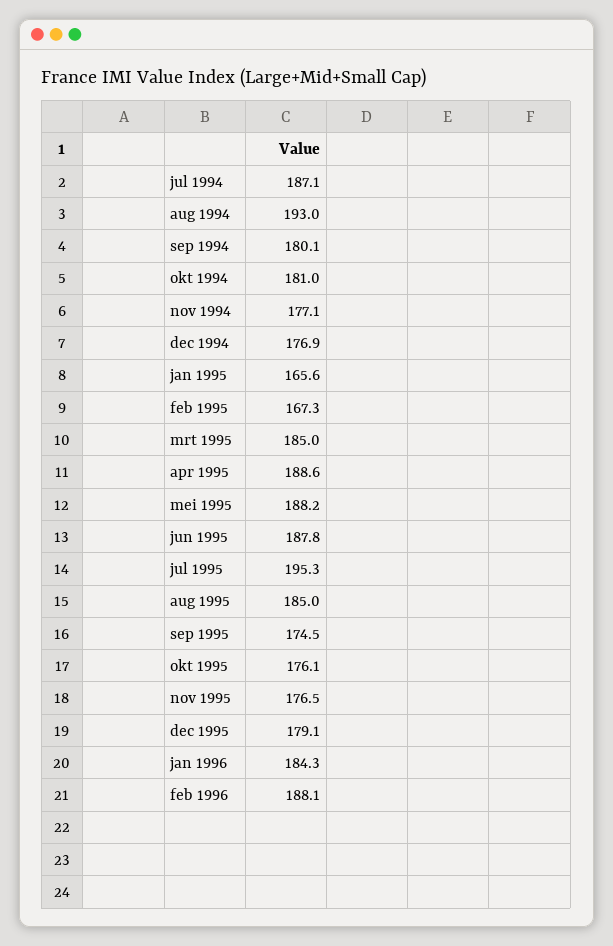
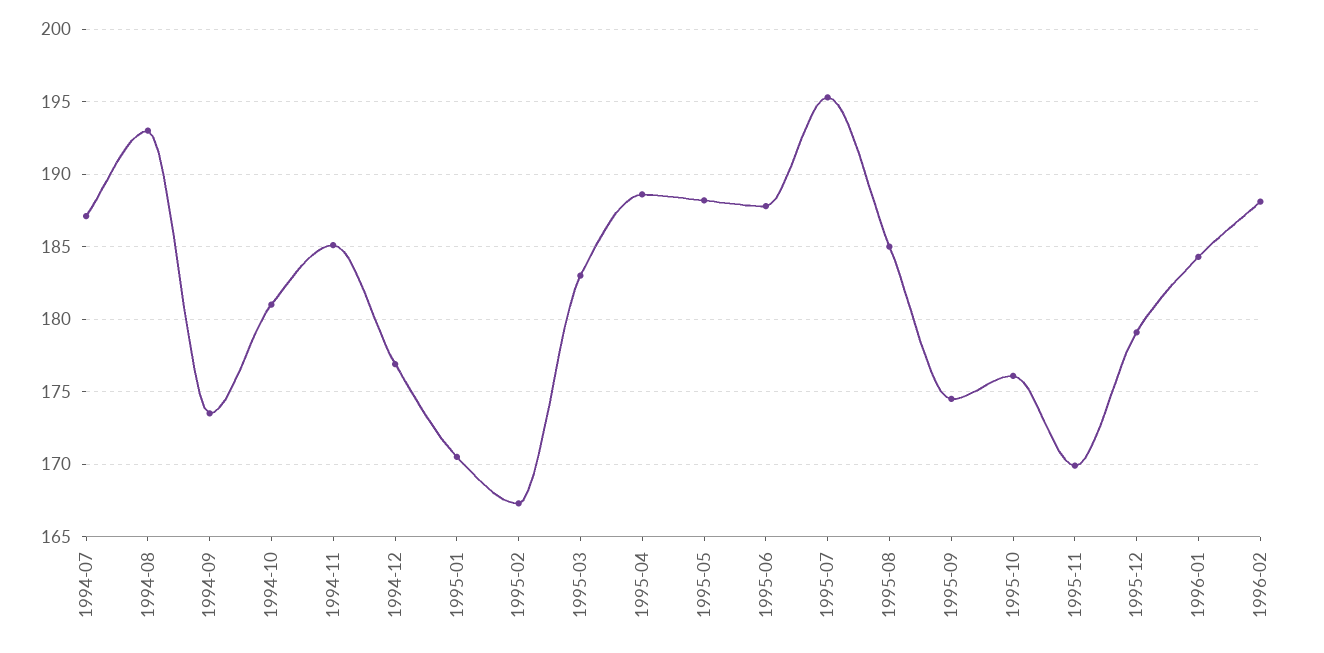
sep 1994: 180.1 -> 173.5
nov 1994: 177.1 -> 185
jan 1995: 165.6 -> 170.5
mrt 1995: 185 -> 183
nov 1995: 176.5 -> 170

